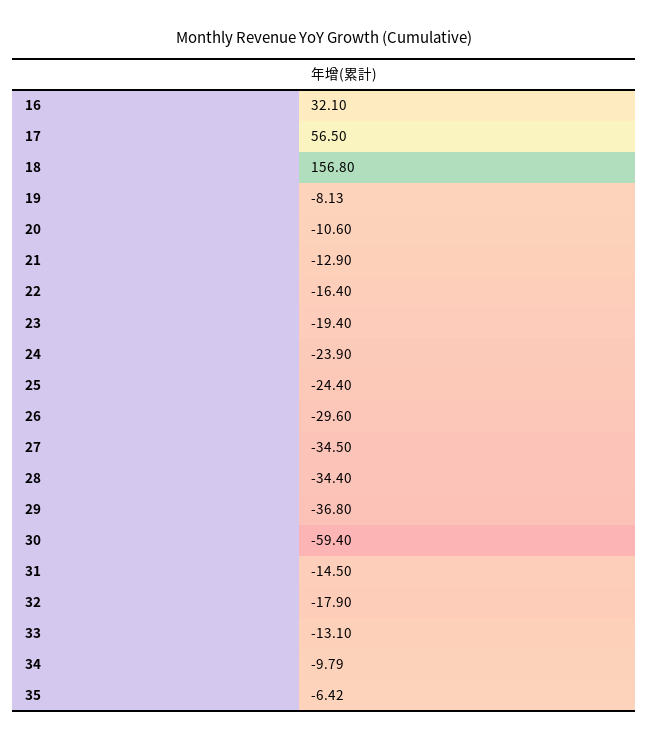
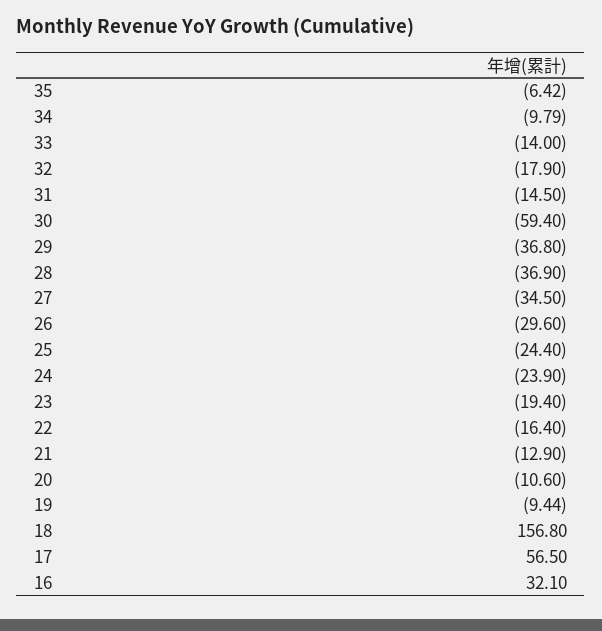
19: -8.13 -> -9.44
28: -34.4 -> -36.9
33: -13.1 -> -14

